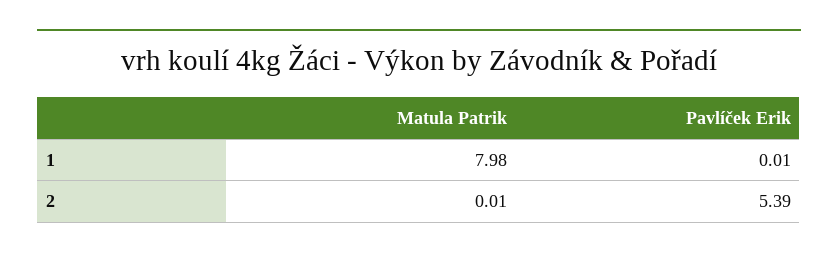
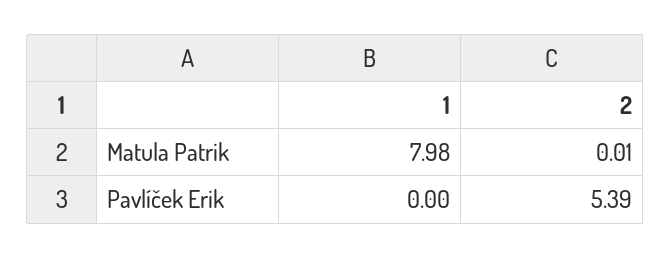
Pavlíček Erik, 1: 0.01 -> 0

